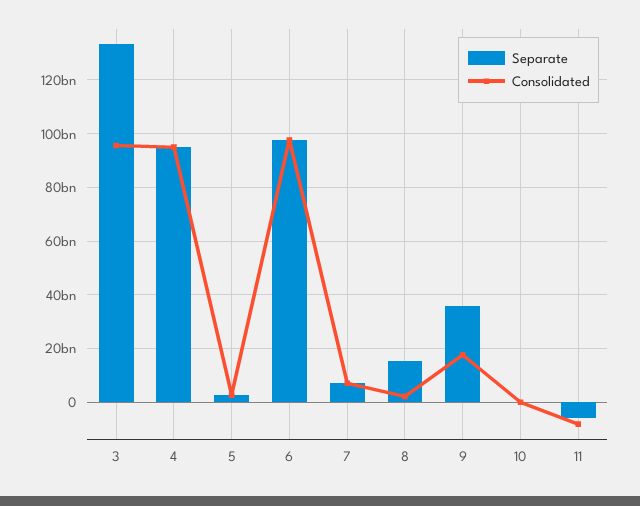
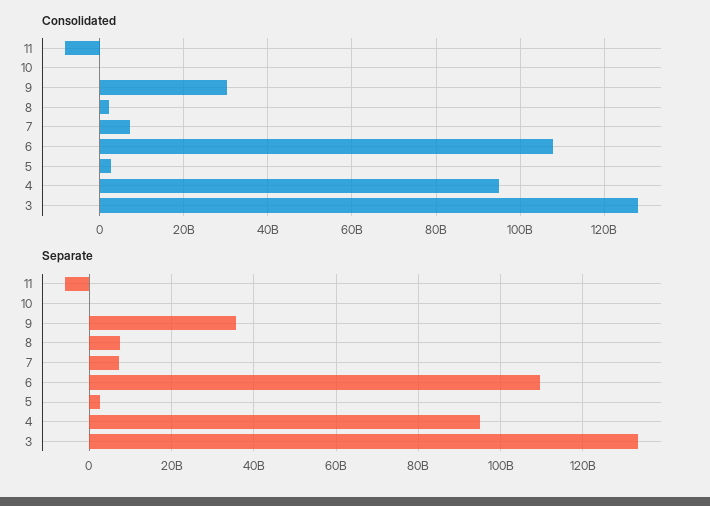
Consolidated, 3: 95000000000 -> 128000000000
Separate, 6: 97500000000 -> 110000000000
Consolidated, 6: 97500000000 -> 108000000000
Separate, 8: 15000000000 -> 8000000000
Consolidated, 9: 17500000000 -> 30000000000

